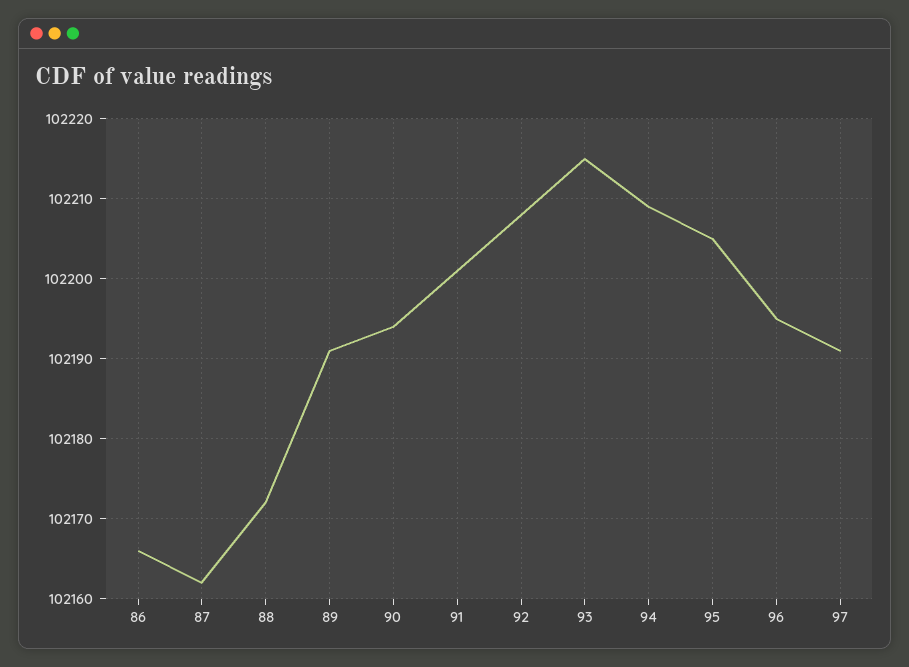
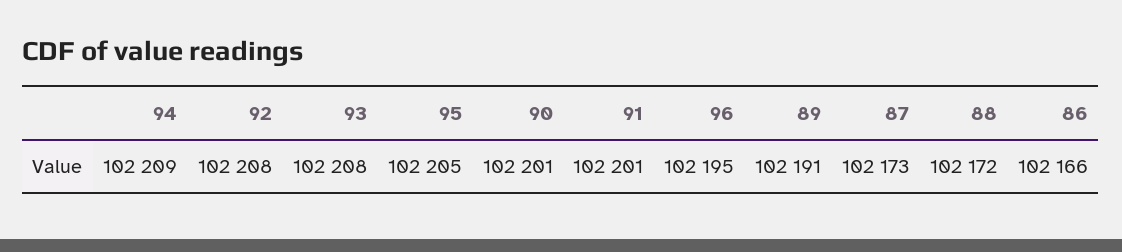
87: 102162 -> 102173
90: 102194 -> 102201
93: 102215 -> 102208
97: 102191 -> none

